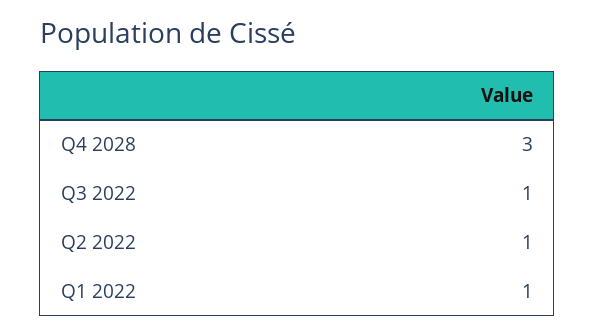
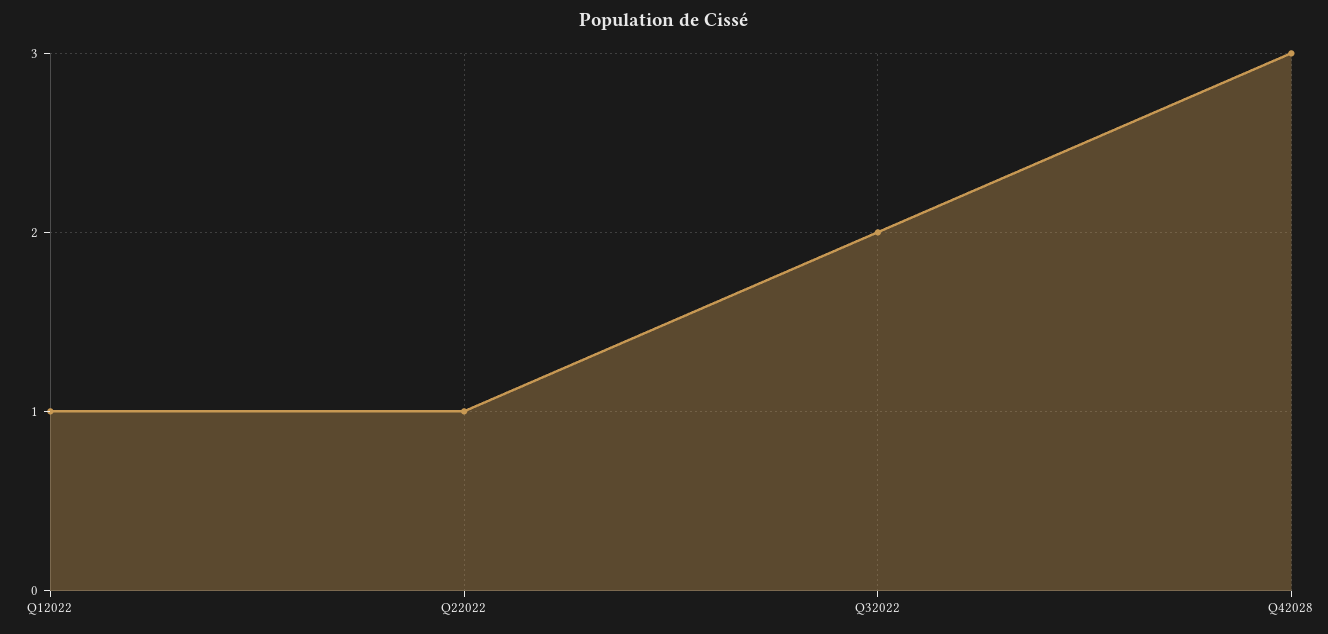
Q3 2022: 1 -> 2

